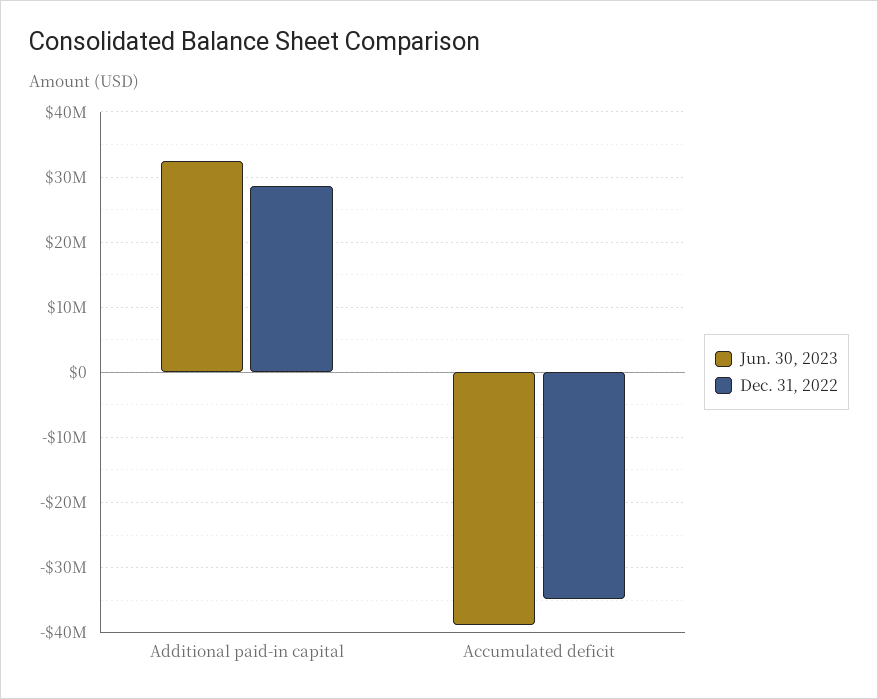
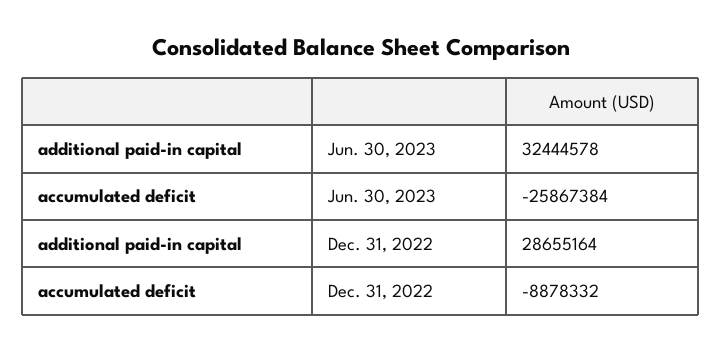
Jun. 30, 2023, Accumulated deficit: -39000000 -> -25867384
Dec. 31, 2022, Accumulated deficit: -35000000 -> -8878332

